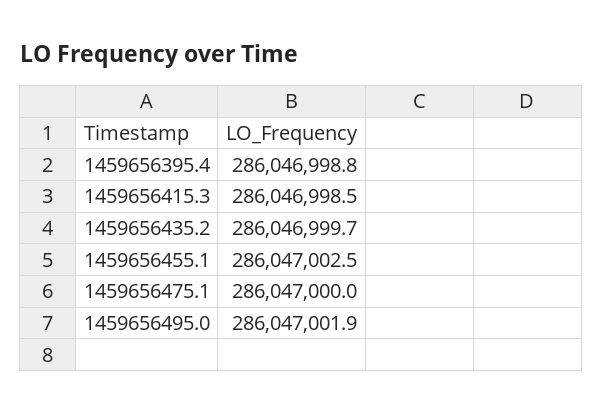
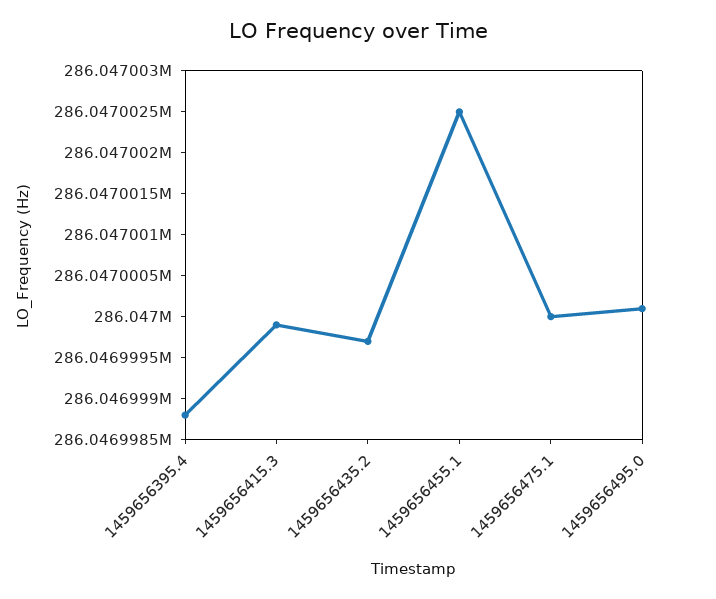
1459656415.3: 286046998.5 -> 286046999.9
1459656495.0: 286047001.9 -> 286047000.1

